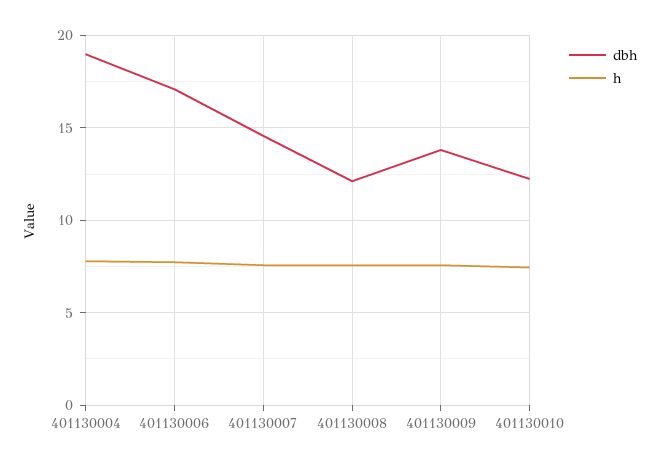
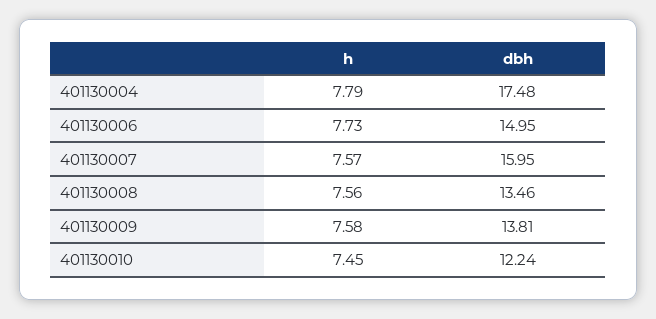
dbh, 401130004: 19 -> 17.48
dbh, 401130006: 17 -> 14.95
dbh, 401130007: 14.5 -> 15.95
dbh, 401130008: 12 -> 13.46

